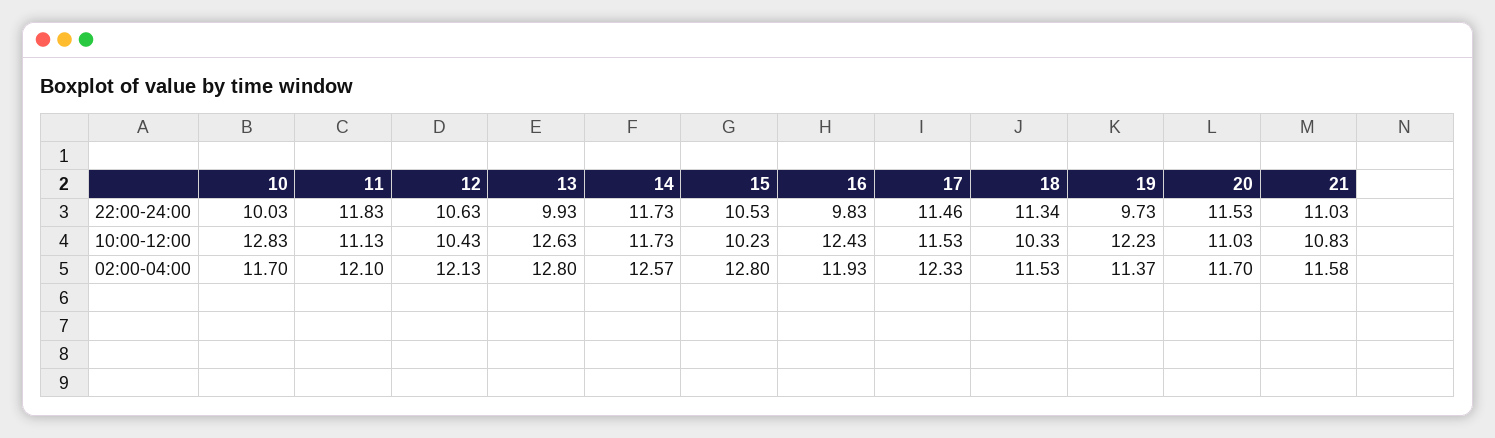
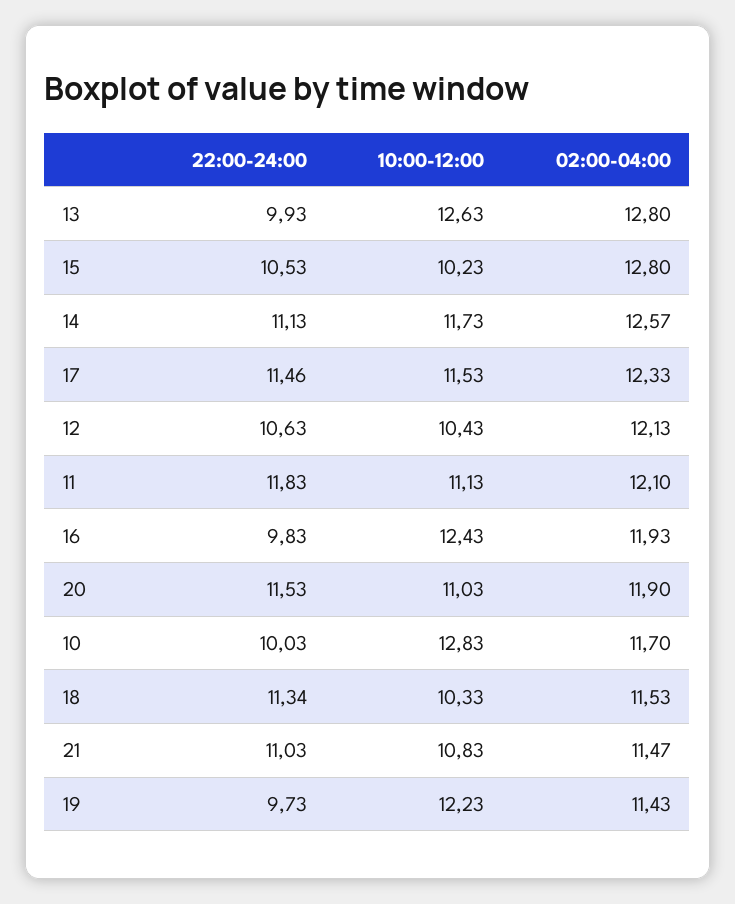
14, 22:00-24:00: 11.73 -> 11.13
19, 02:00-04:00: 11.37 -> 11.43
20, 02:00-04:00: 11.7 -> 11.9
21, 02:00-04:00: 11.58 -> 11.47

